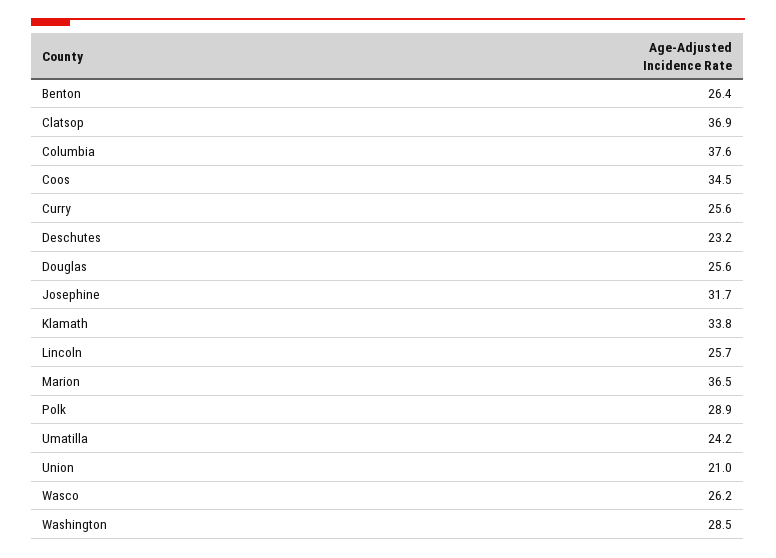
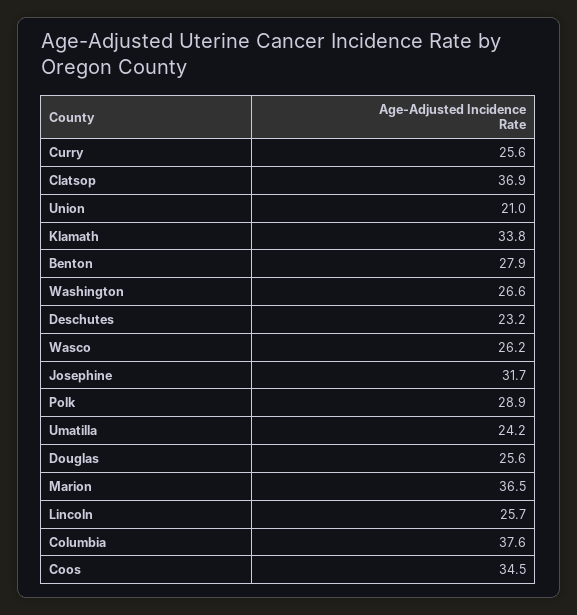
Benton: 26.4 -> 27.9
Washington: 28.5 -> 26.6

